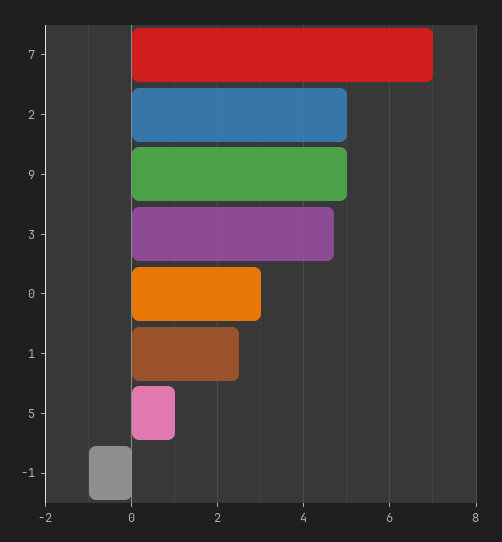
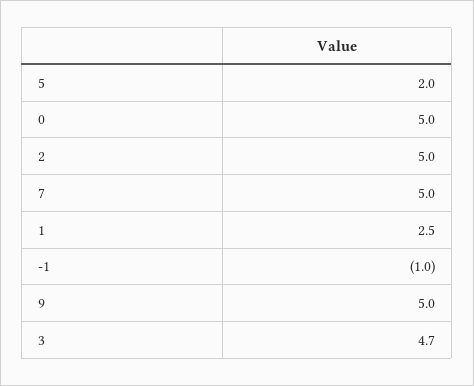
7: 7 -> 5
0: 3 -> 5
5: 1 -> 2

